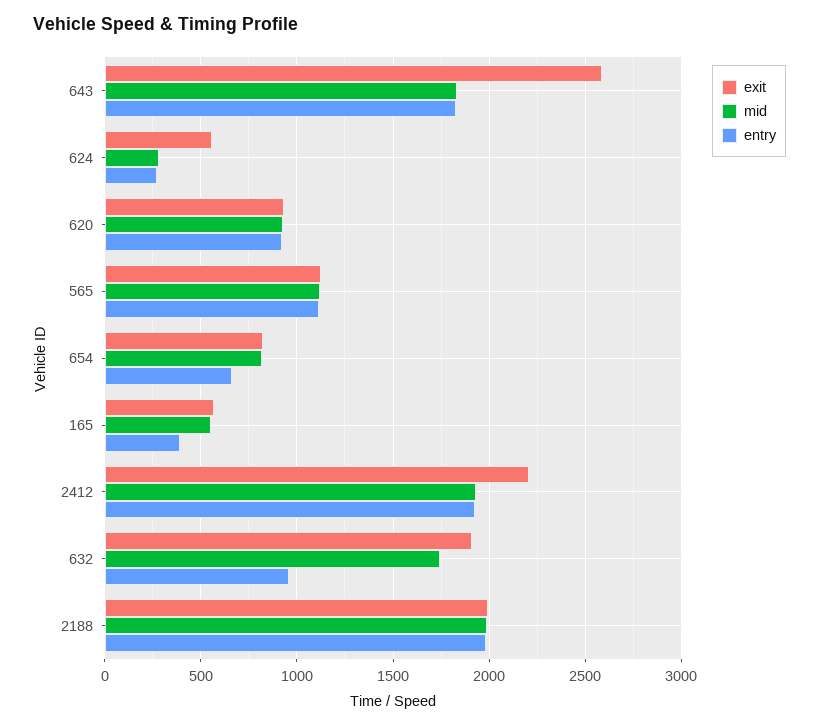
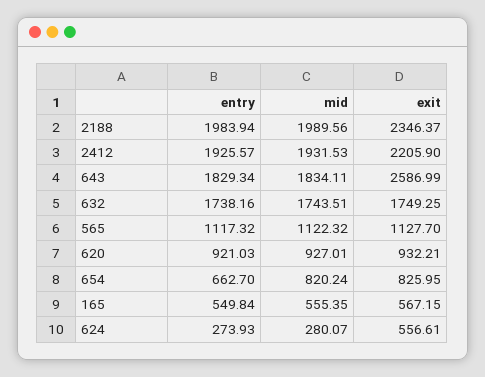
entry, 165: 400 -> 549.84
exit, 632: 1900 -> 1749.25
entry, 632: 950 -> 1738.16
exit, 2188: 2000 -> 2346.37

